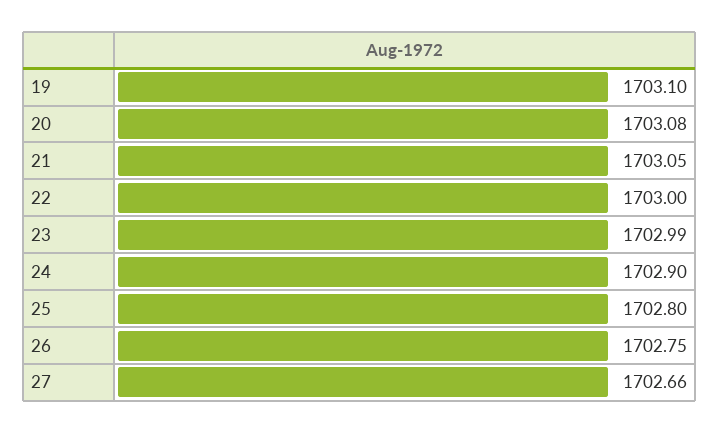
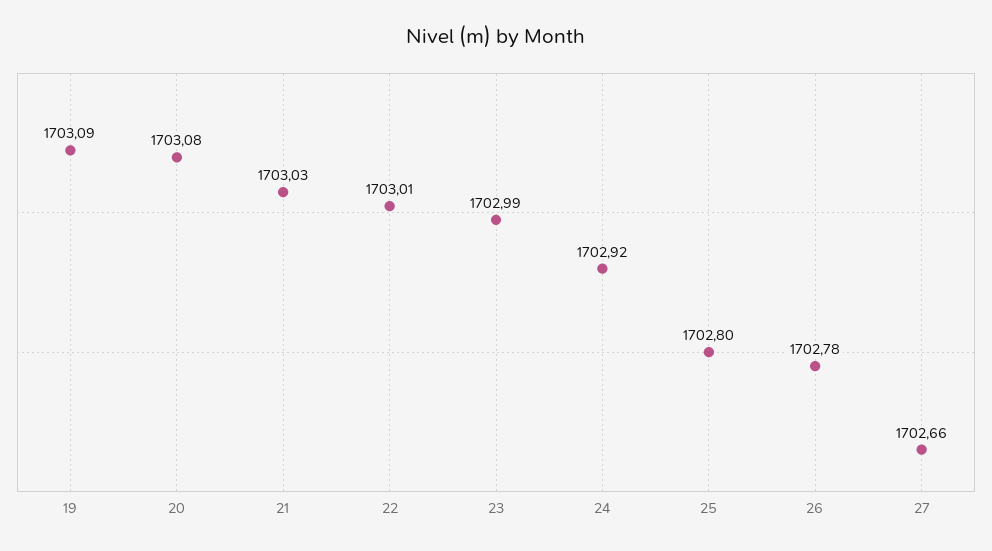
19: 1703.1 -> 1703.09
21: 1703.05 -> 1703.03
22: 1703 -> 1703.01
24: 1702.9 -> 1702.92
26: 1702.75 -> 1702.78

